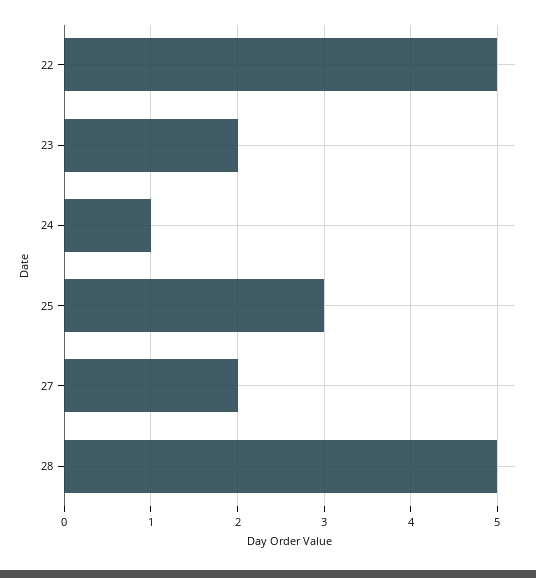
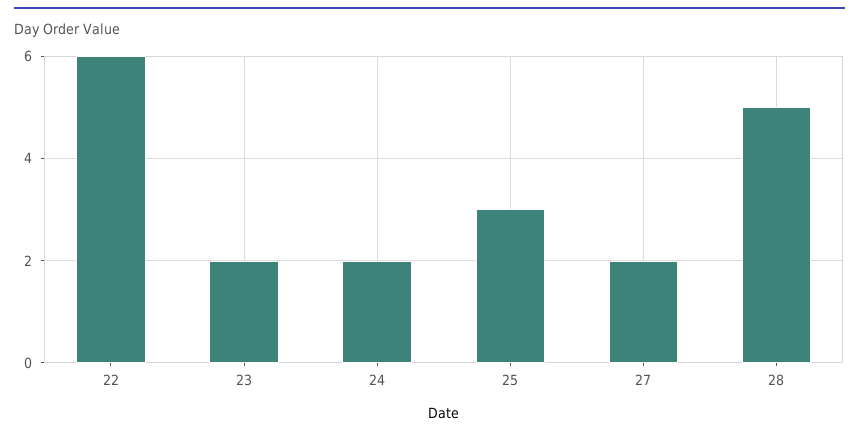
22: 5 -> 6
24: 1 -> 2

